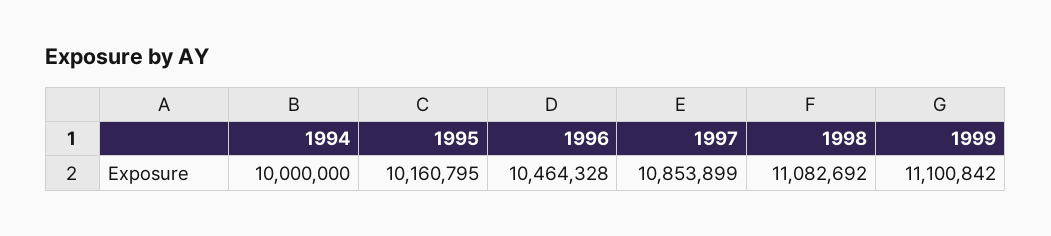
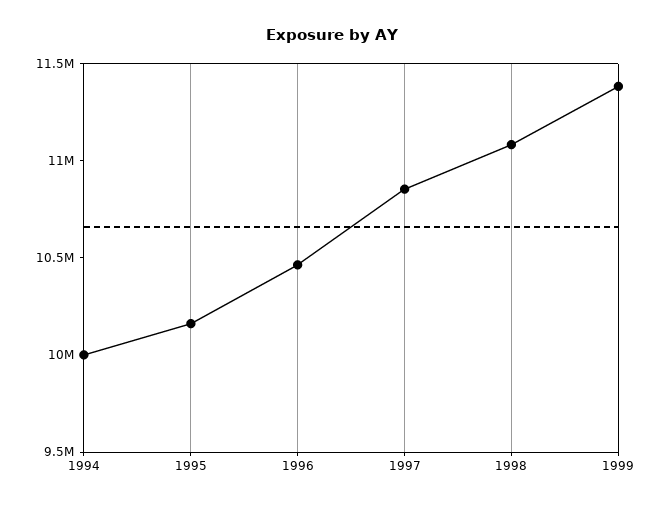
1999: 11100842 -> 11400000

